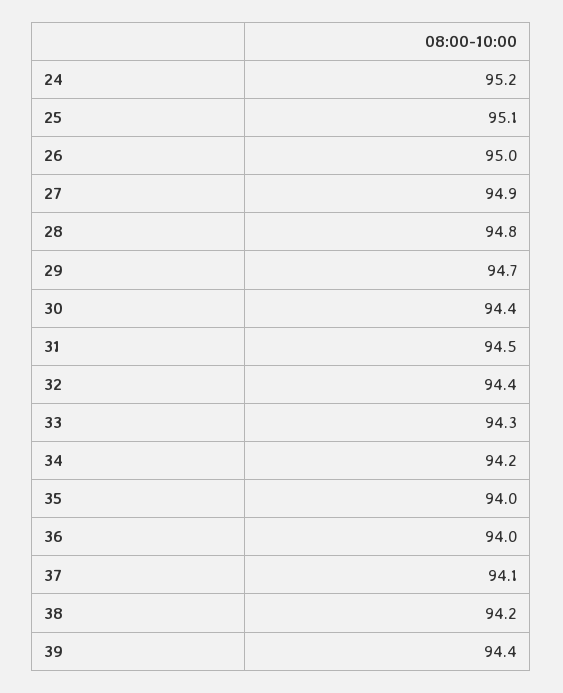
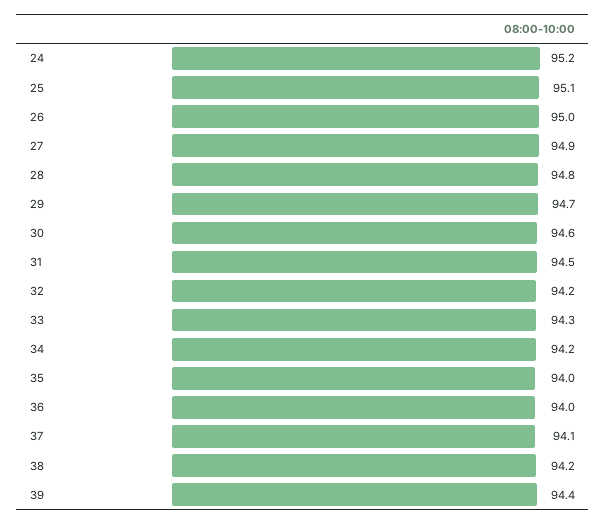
30: 94.4 -> 94.6
32: 94.4 -> 94.2

